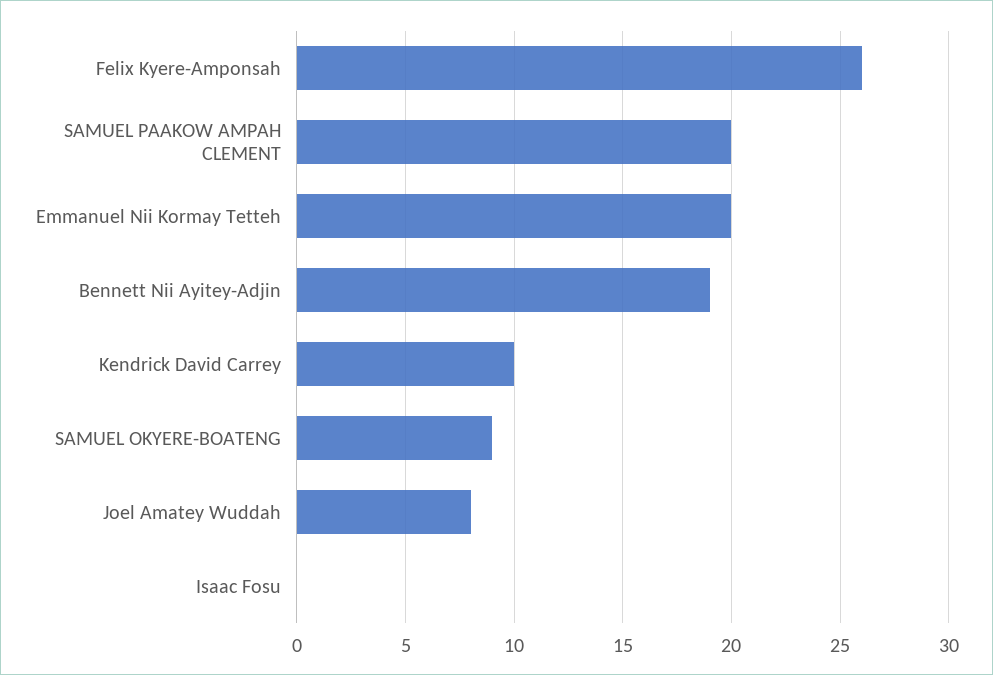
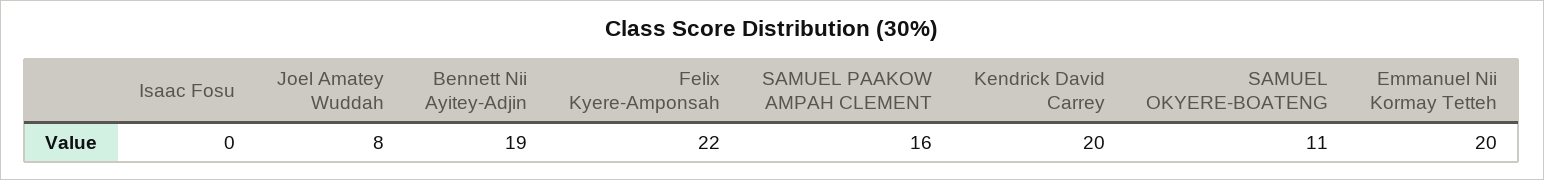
Felix Kyere-Amponsah: 26 -> 22
SAMUEL PAAKOW AMPAH CLEMENT: 20 -> 16
Kendrick David Carrey: 10 -> 20
SAMUEL OKYERE-BOATENG: 9 -> 11

